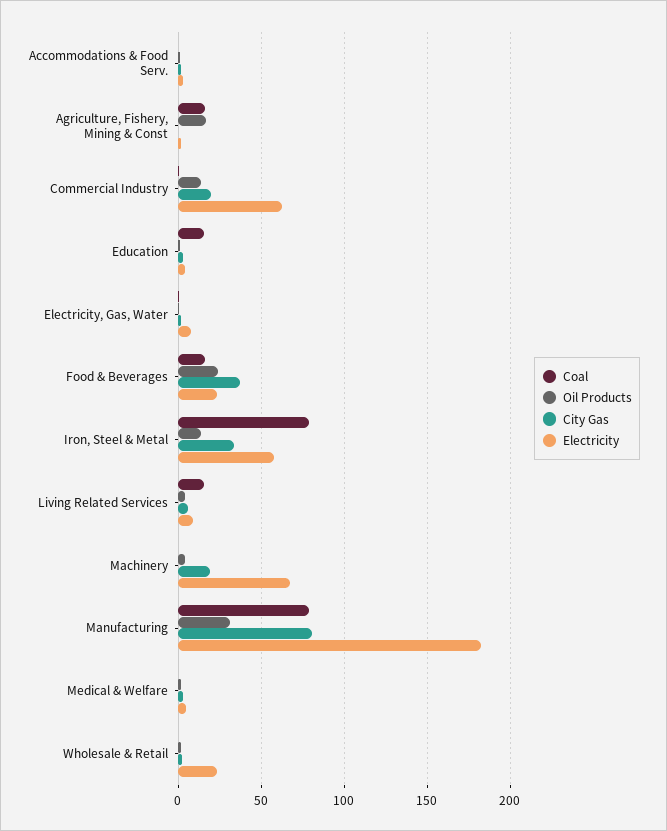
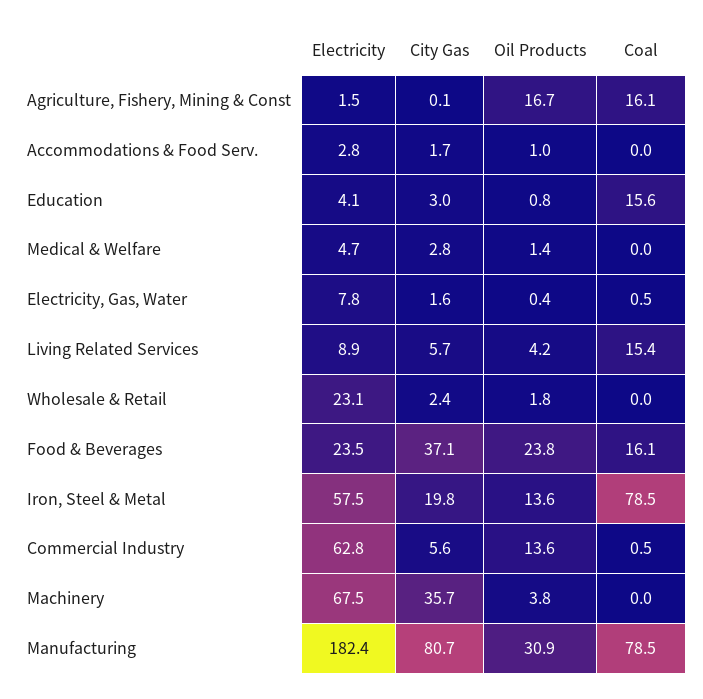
City Gas, Commercial Industry: 20 -> 5.6
City Gas, Iron, Steel & Metal: 35 -> 19.8
City Gas, Machinery: 20 -> 35.7

